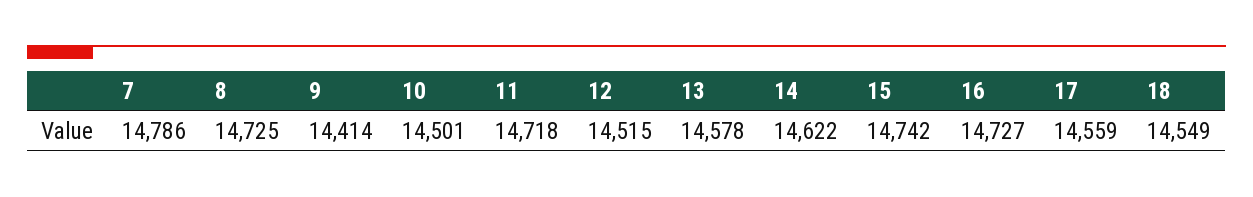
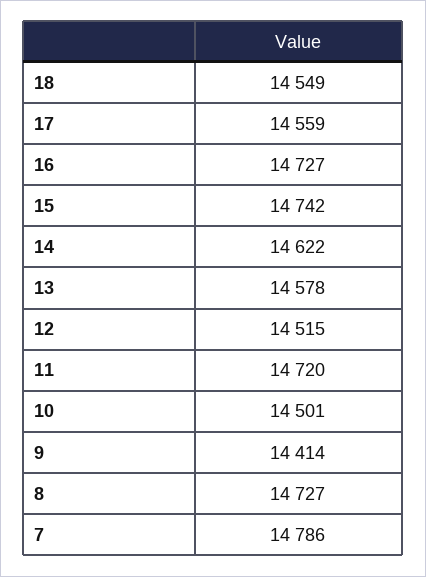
8: 14725 -> 14727
11: 14718 -> 14720

